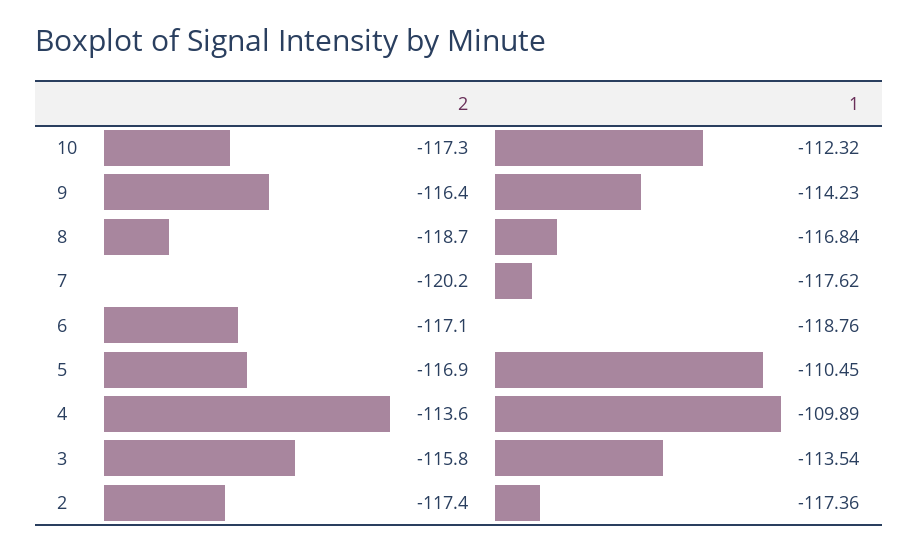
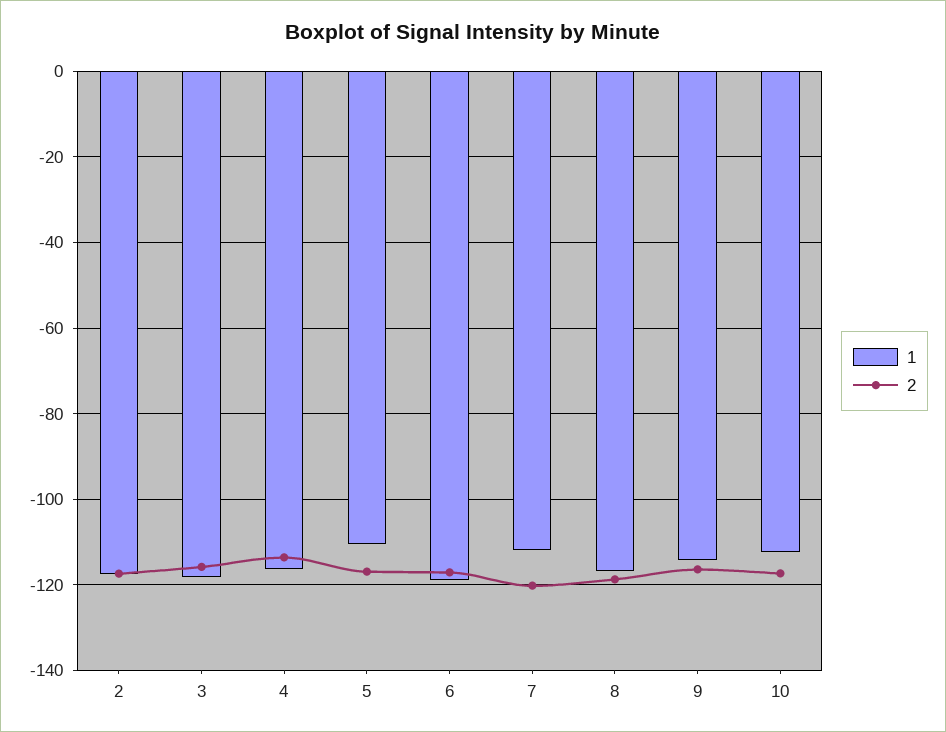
1, 7: -117.62 -> -112
1, 4: -109.89 -> -116
1, 3: -113.54 -> -118

